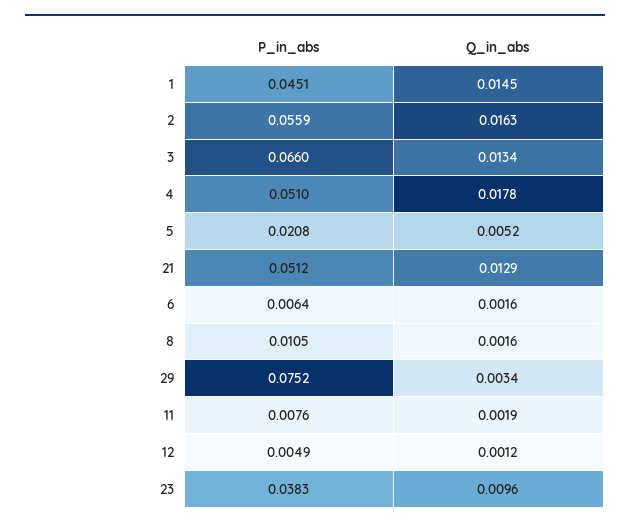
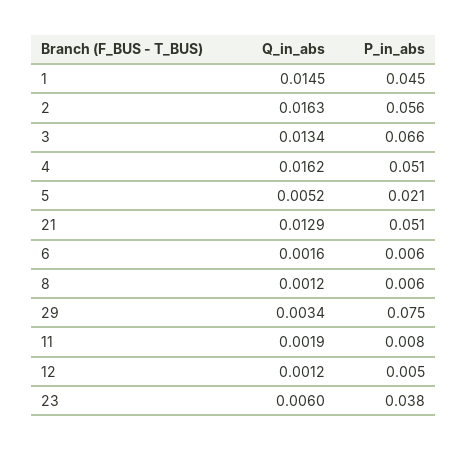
Q_in_abs, 4: 0.0178 -> 0.0162
P_in_abs, 8: 0.0105 -> 0.006
Q_in_abs, 8: 0.0016 -> 0.0012
Q_in_abs, 23: 0.0096 -> 0.006

